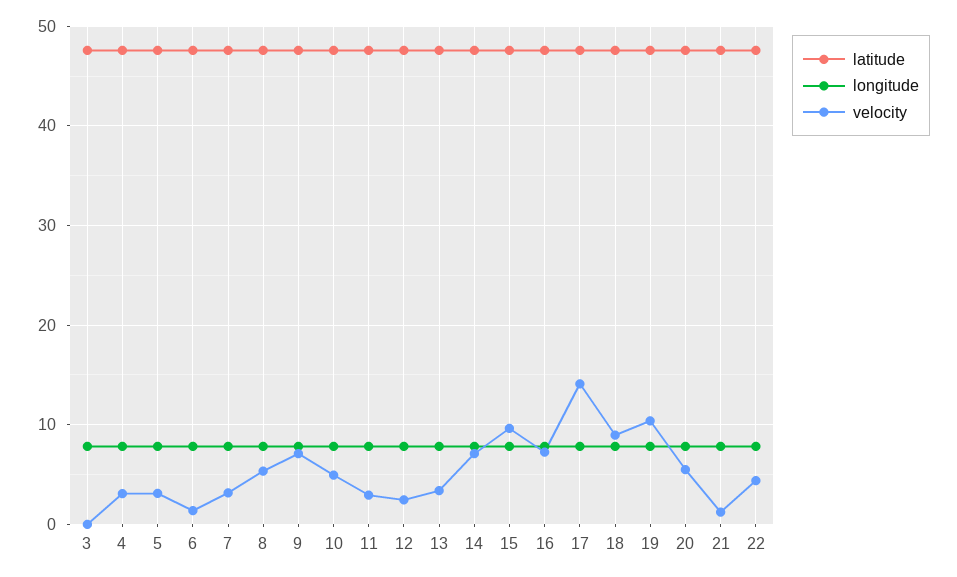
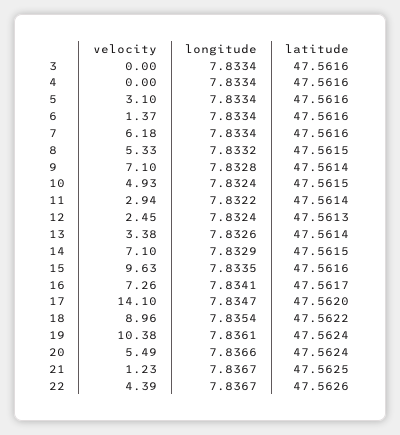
velocity, 4: 3 -> 0
velocity, 7: 3 -> 6.18

